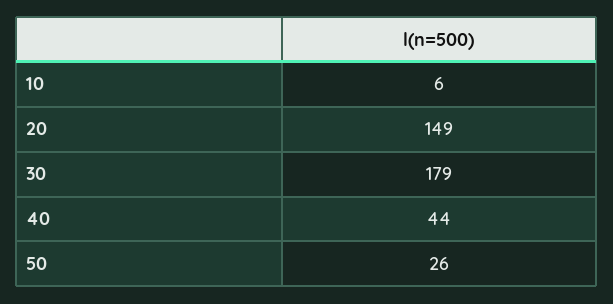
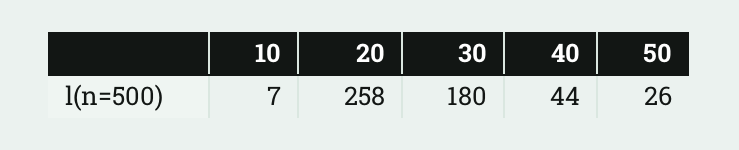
10: 6 -> 7
20: 149 -> 258
30: 179 -> 180

